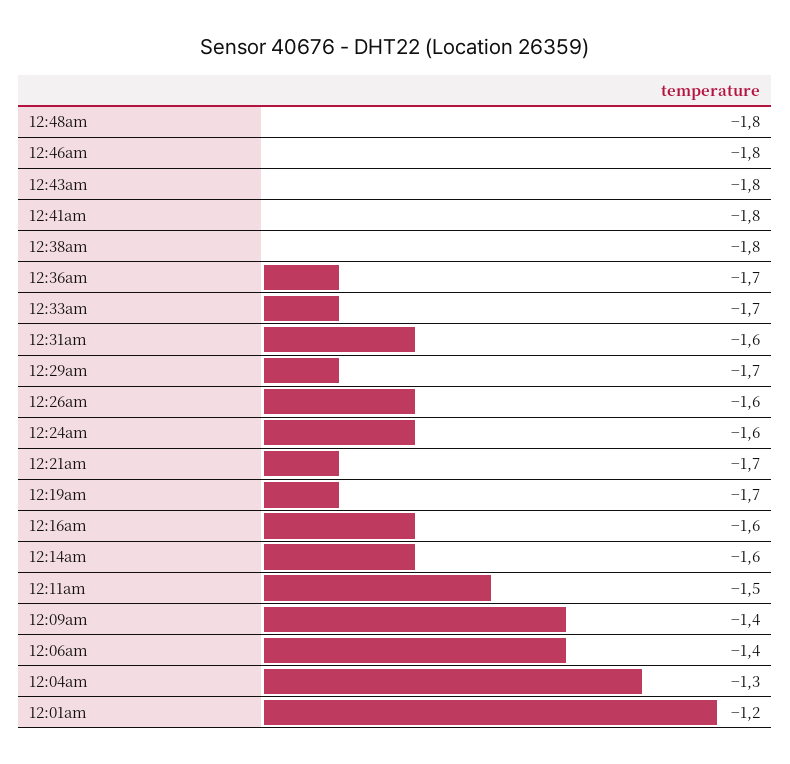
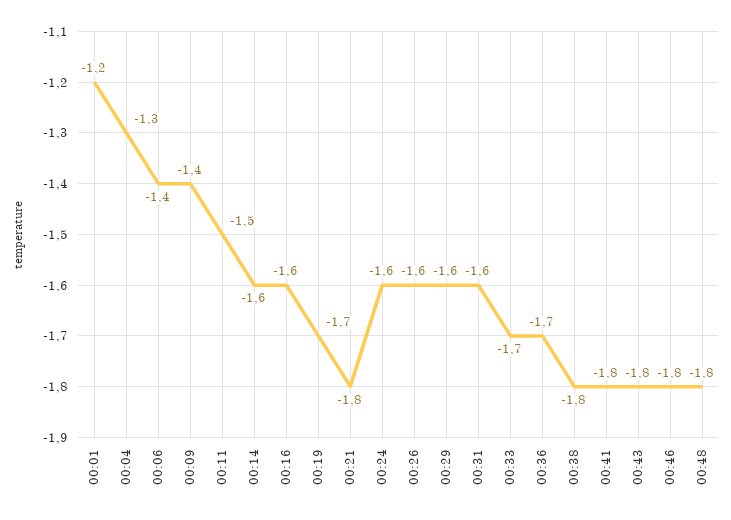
12:29am: -1.7 -> -1.6
12:21am: -1.7 -> -1.8

